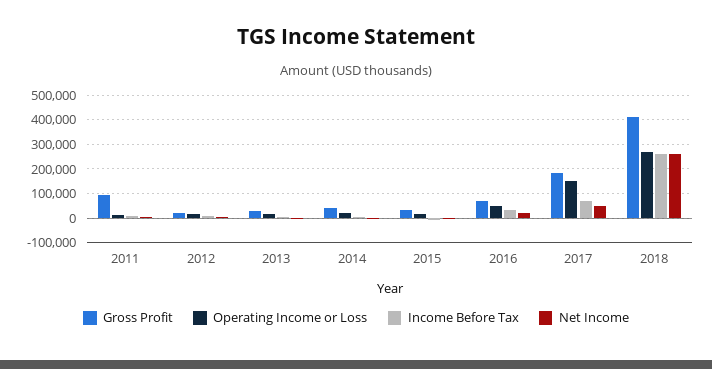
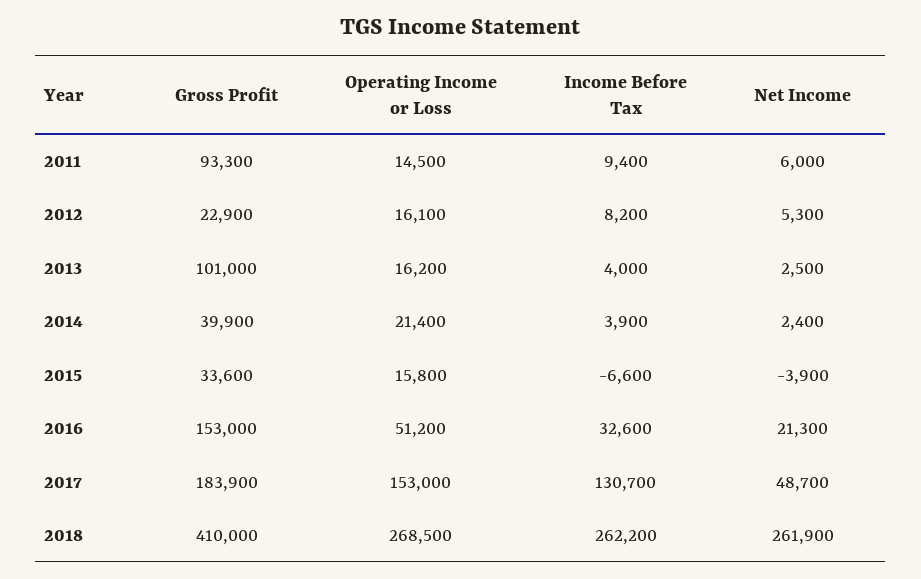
Gross Profit, 2013: 25000 -> 101000
Gross Profit, 2016: 75000 -> 153000
Income Before Tax, 2017: 75000 -> 130700

